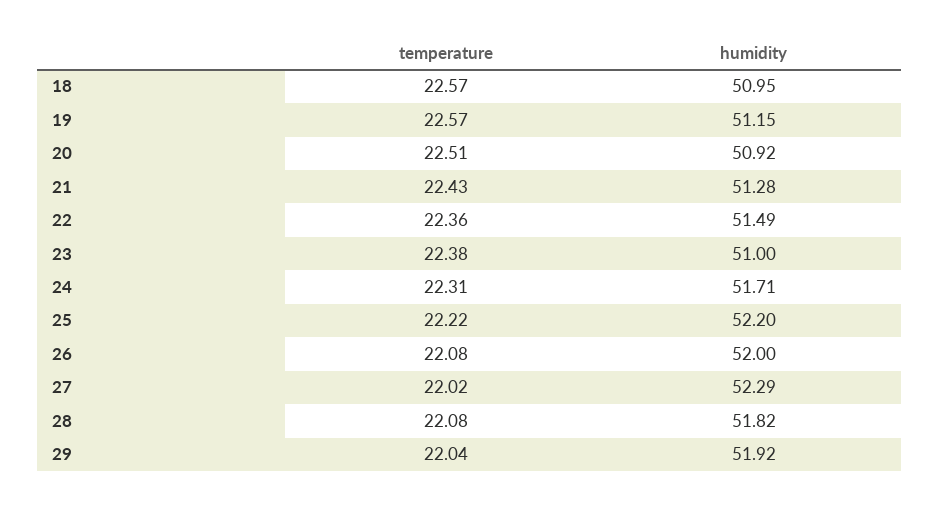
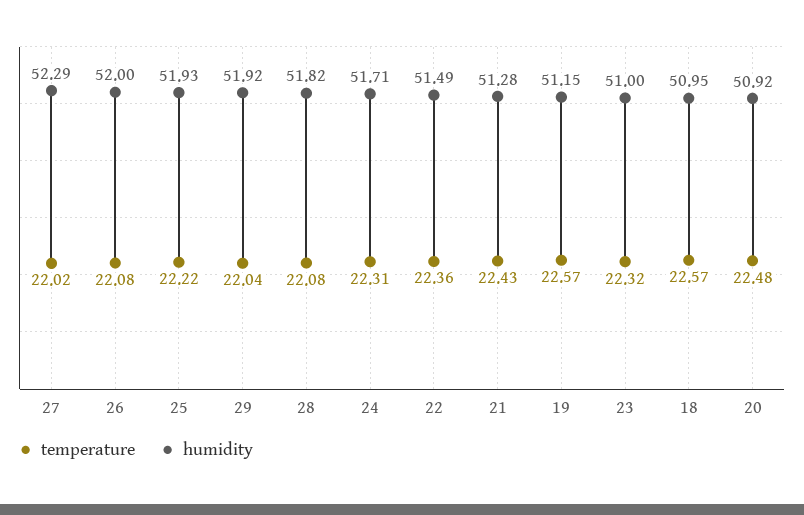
temperature, 20: 22.51 -> 22.48
temperature, 23: 22.38 -> 22.32
humidity, 25: 52.2 -> 51.93

